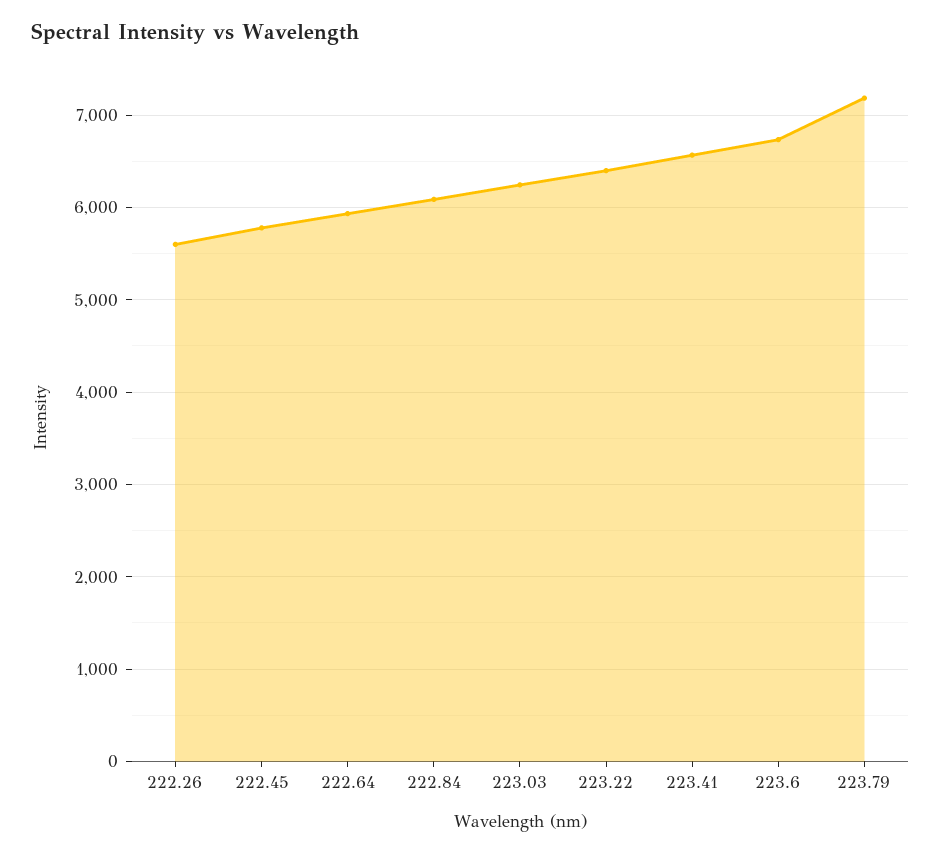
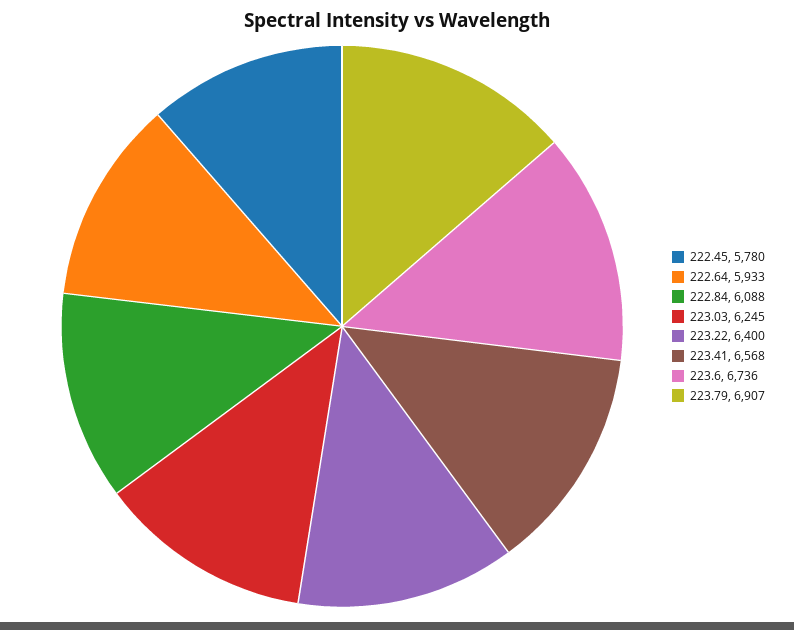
222.26: 5600 -> none
223.79: 7200 -> 6907

